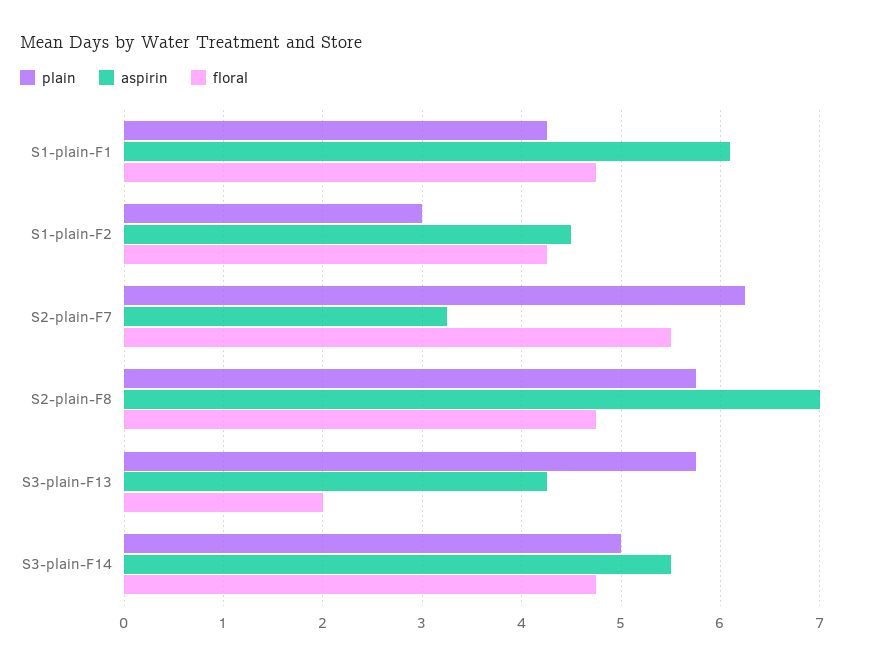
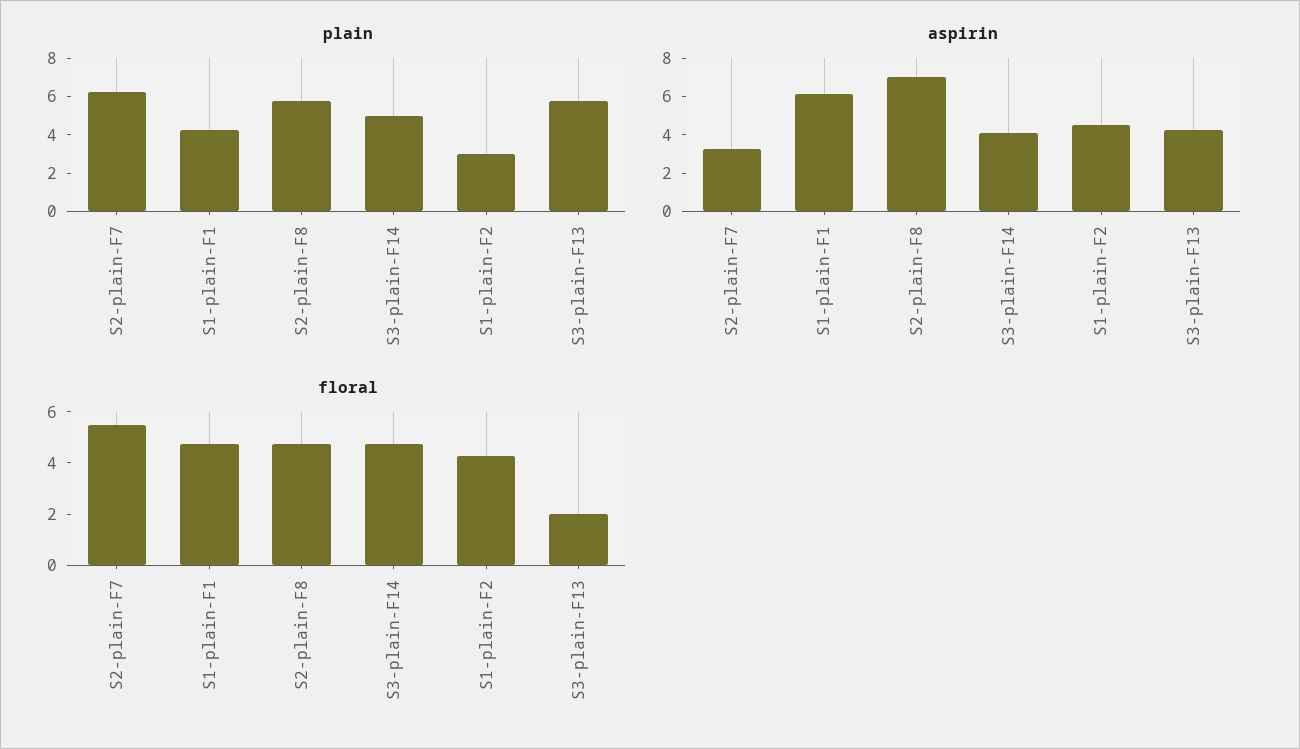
aspirin, S3-plain-F14: 5.5 -> 4

